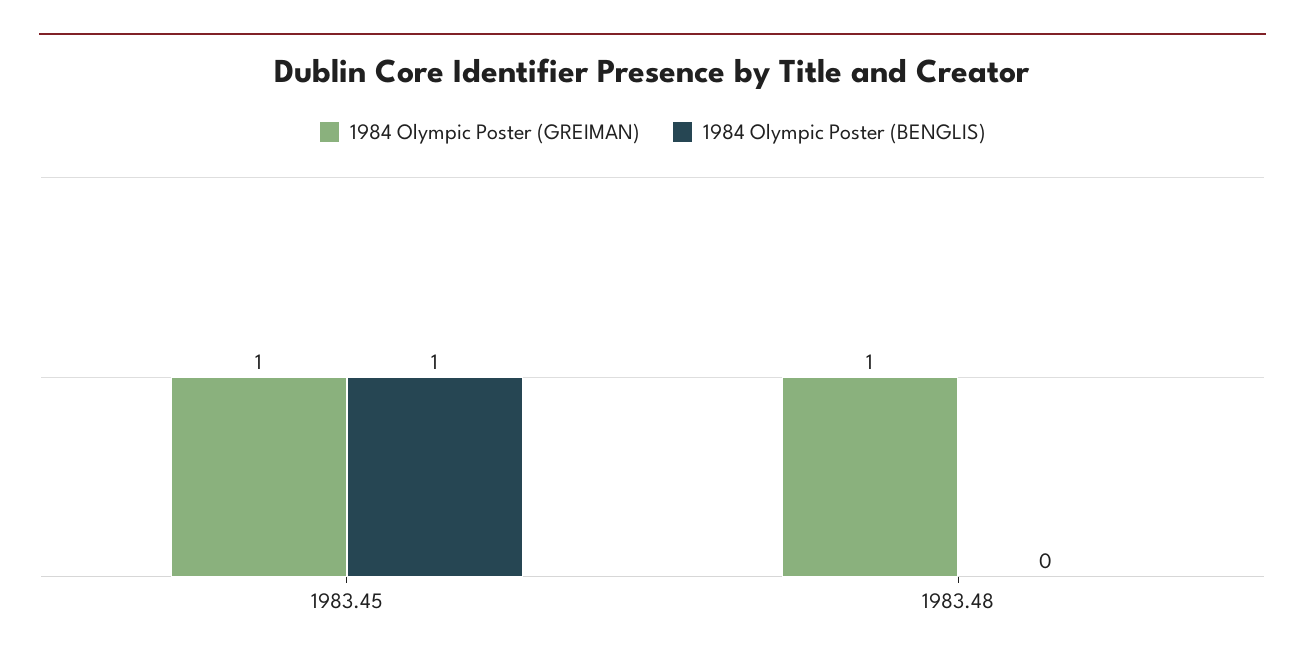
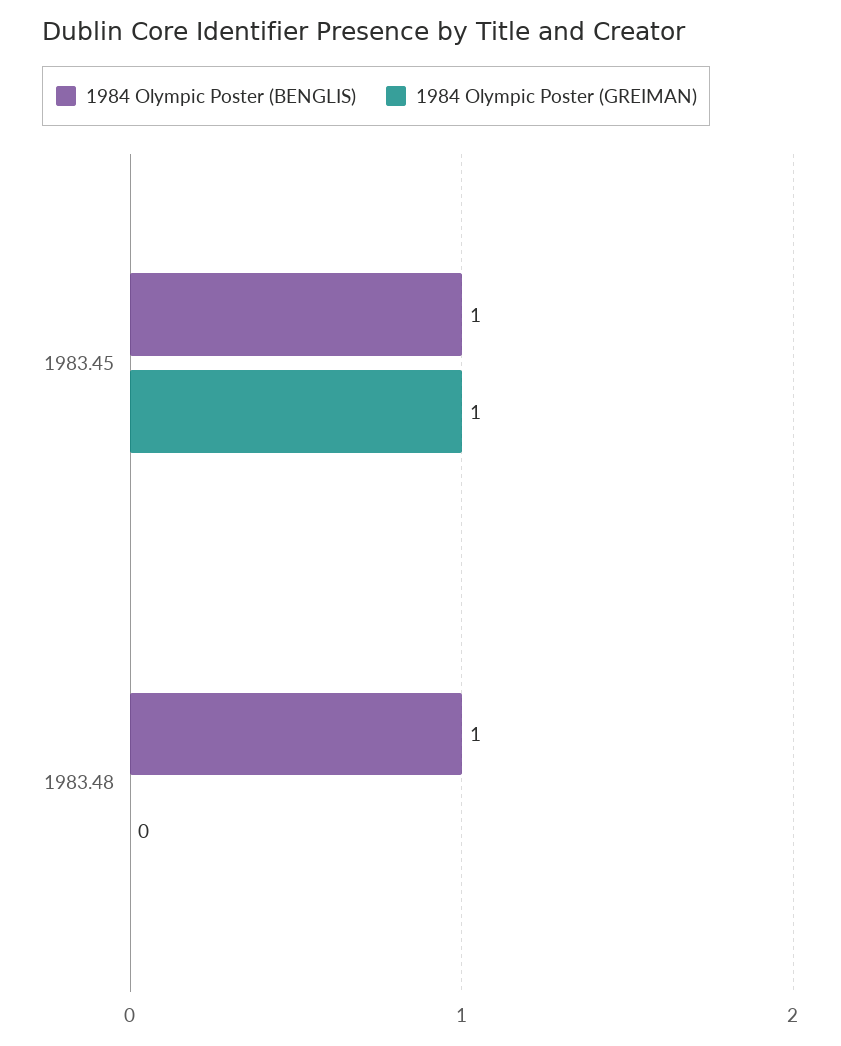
1984 Olympic Poster (GREIMAN), 1983.48: 1 -> 0
1984 Olympic Poster (BENGLIS), 1983.48: 0 -> 1

